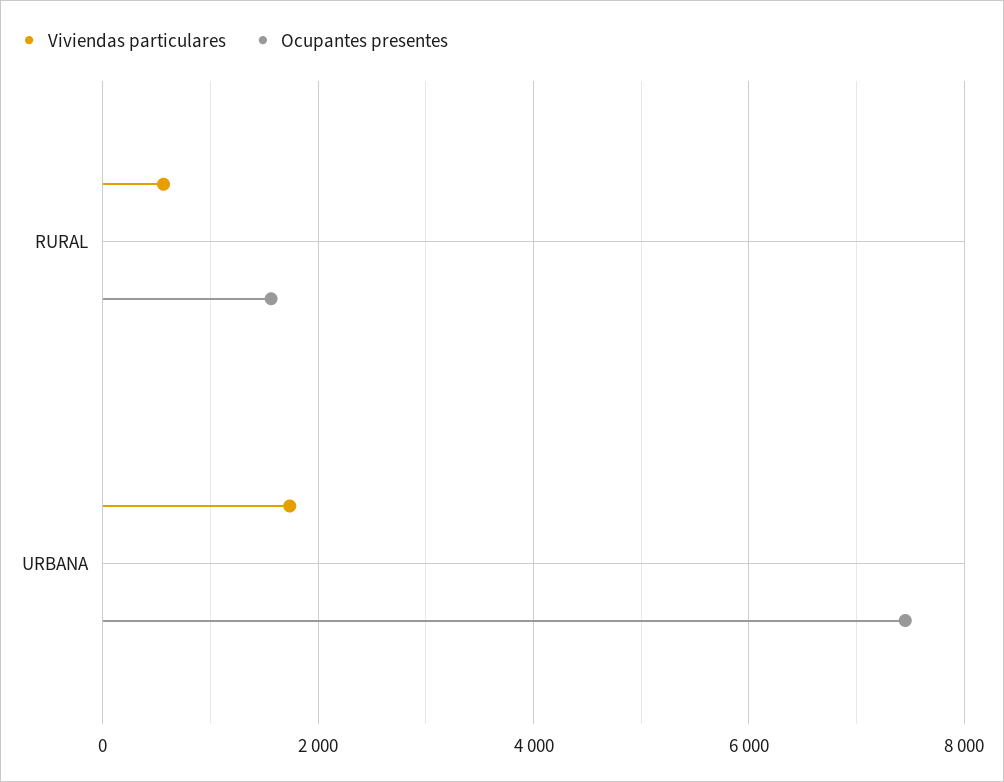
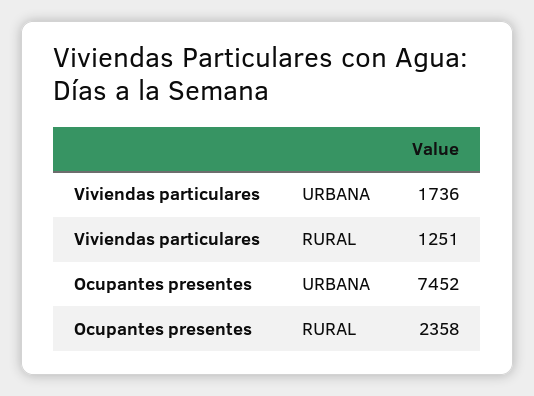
Viviendas particulares, RURAL: 600 -> 1251
Ocupantes presentes, RURAL: 1600 -> 2358

